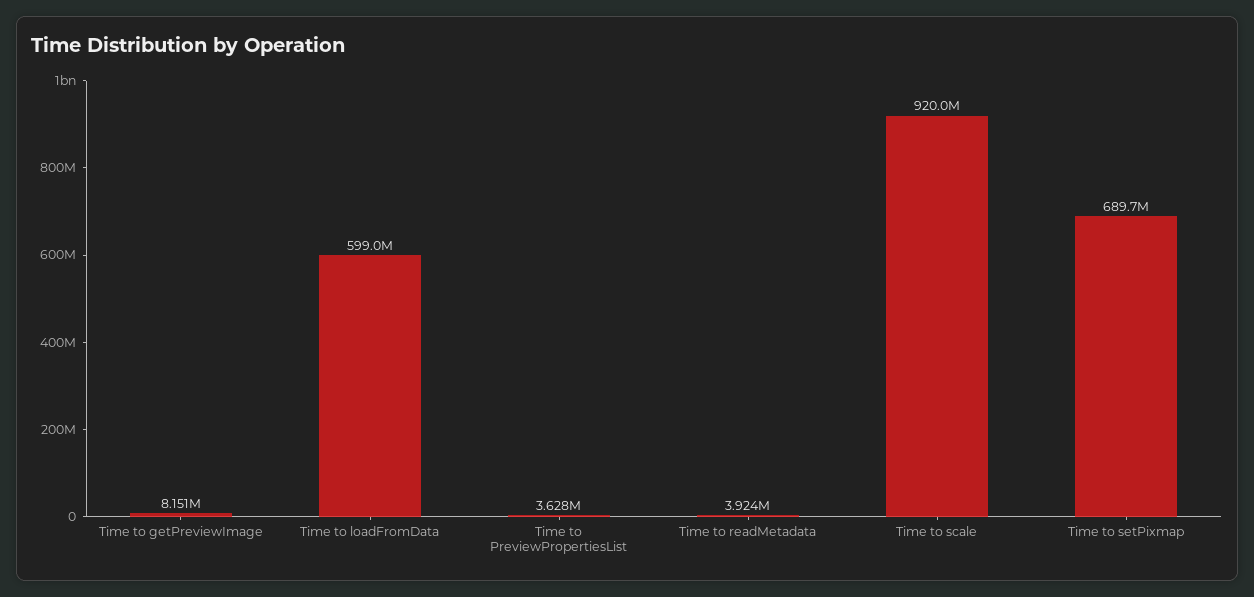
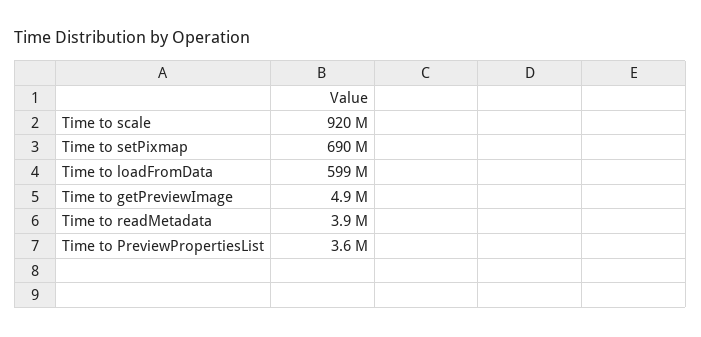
Time to getPreviewImage: 8151000 -> 4900000

